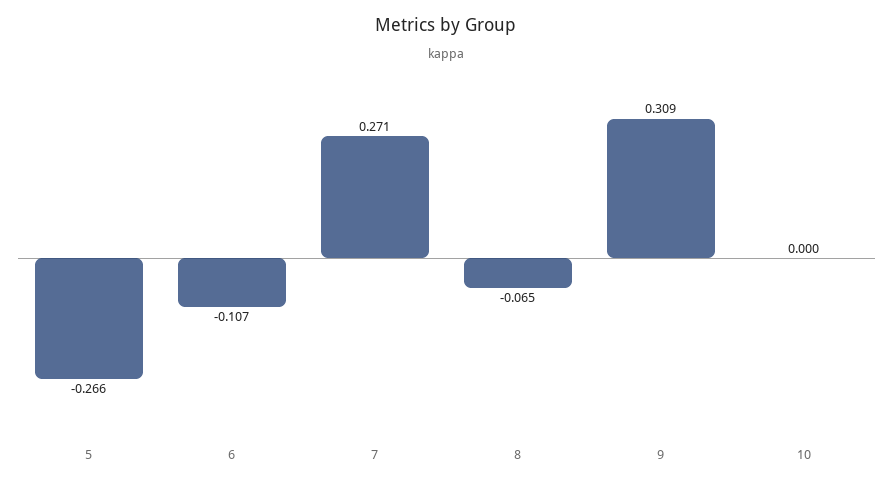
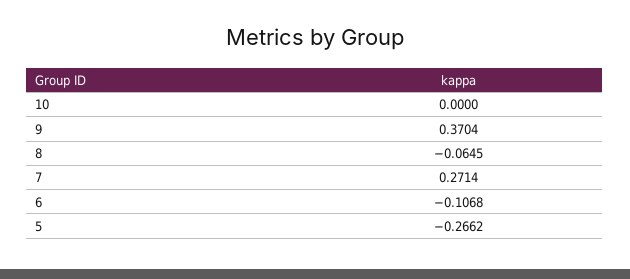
9: 0.309 -> 0.3704

